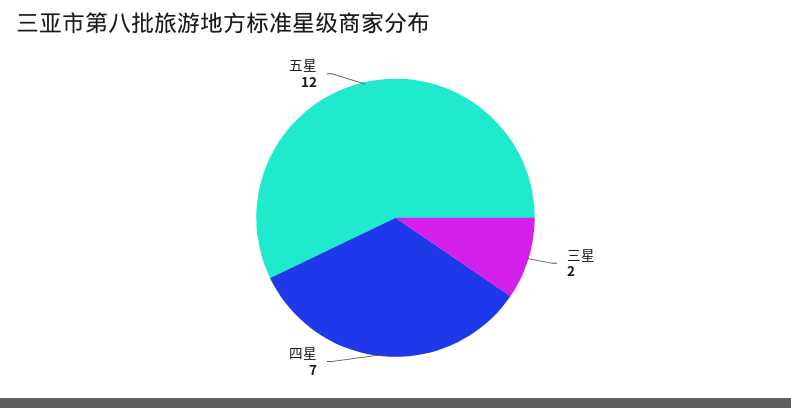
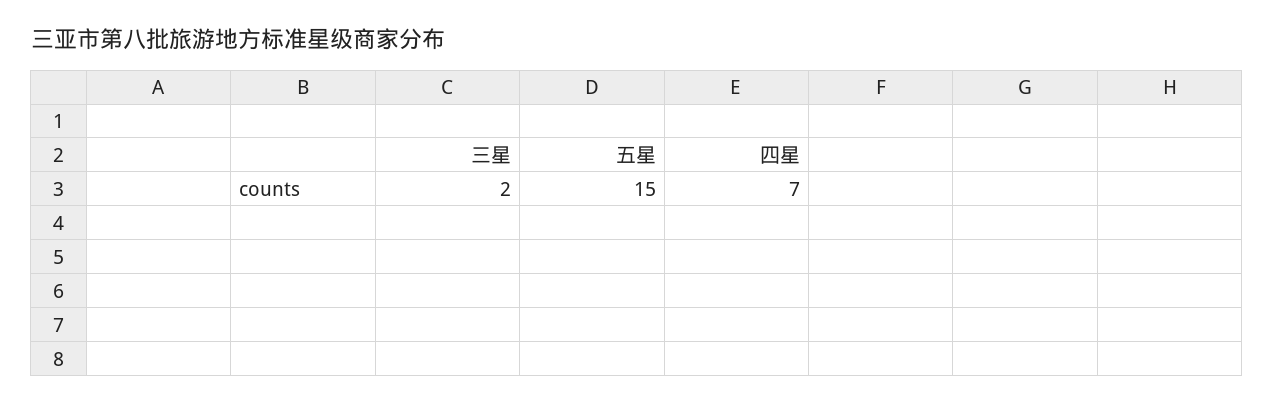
五星: 12 -> 15

